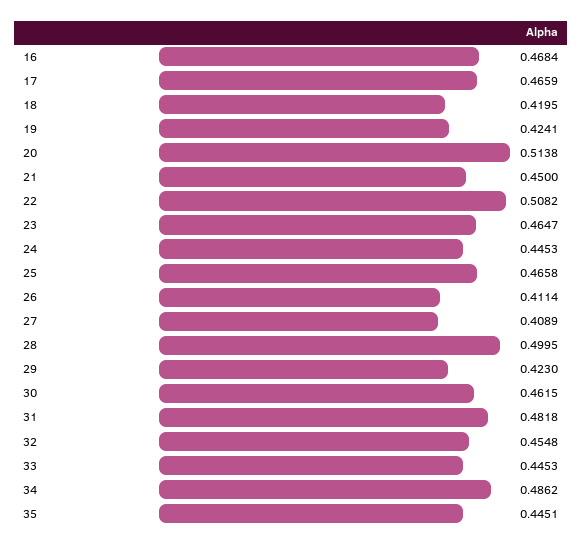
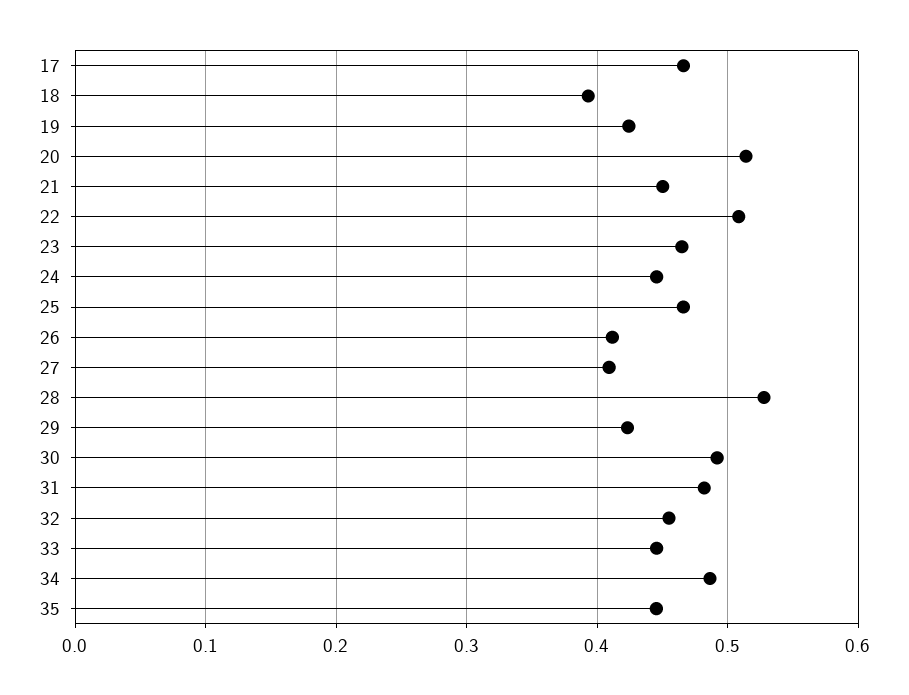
16: 0.4684 -> none
18: 0.4195 -> 0.39
28: 0.4995 -> 0.53
30: 0.4615 -> 0.49

